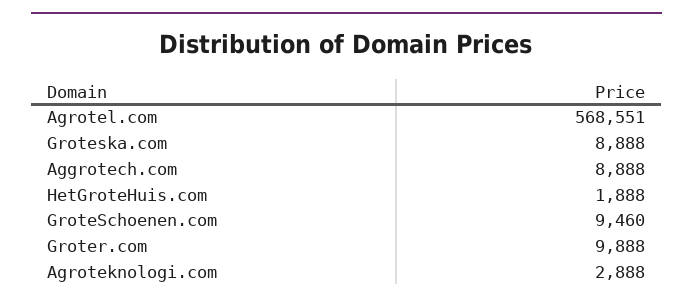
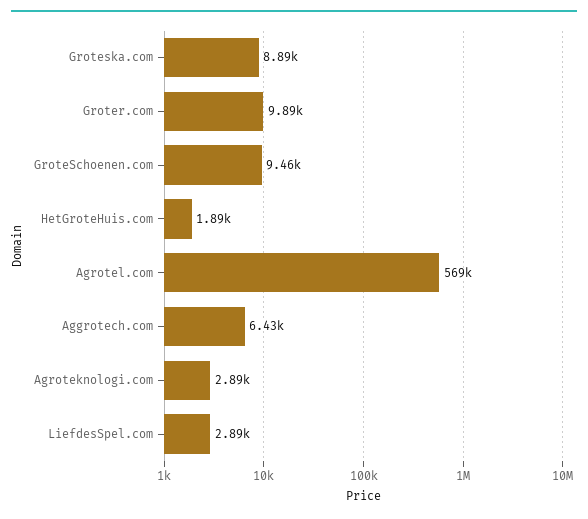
Aggrotech.com: 8888 -> 6430
LiefdesSpel.com: none -> 2890

